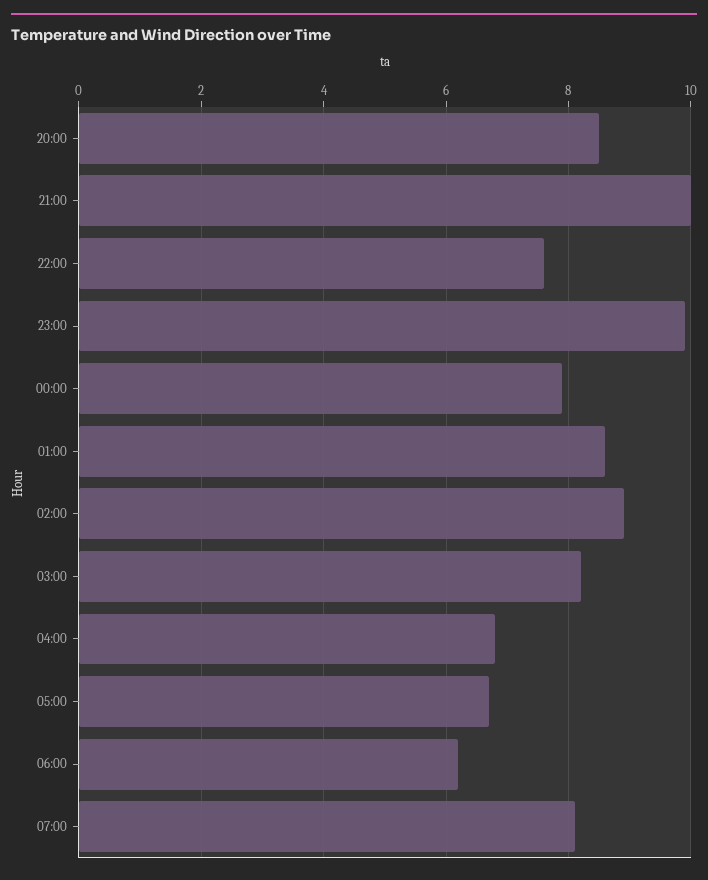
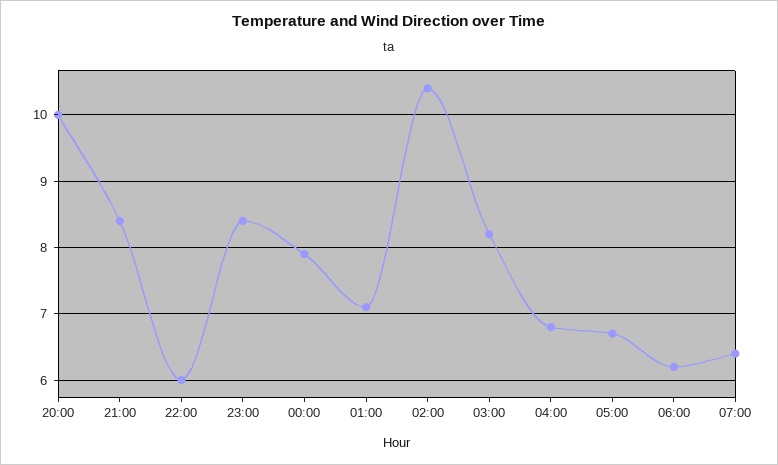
20:00: 8.5 -> 10
21:00: 10 -> 8.4
22:00: 7.5 -> 6
23:00: 10 -> 8.4
01:00: 8.5 -> 7.1
02:00: 9 -> 10.4
07:00: 8 -> 6.4

